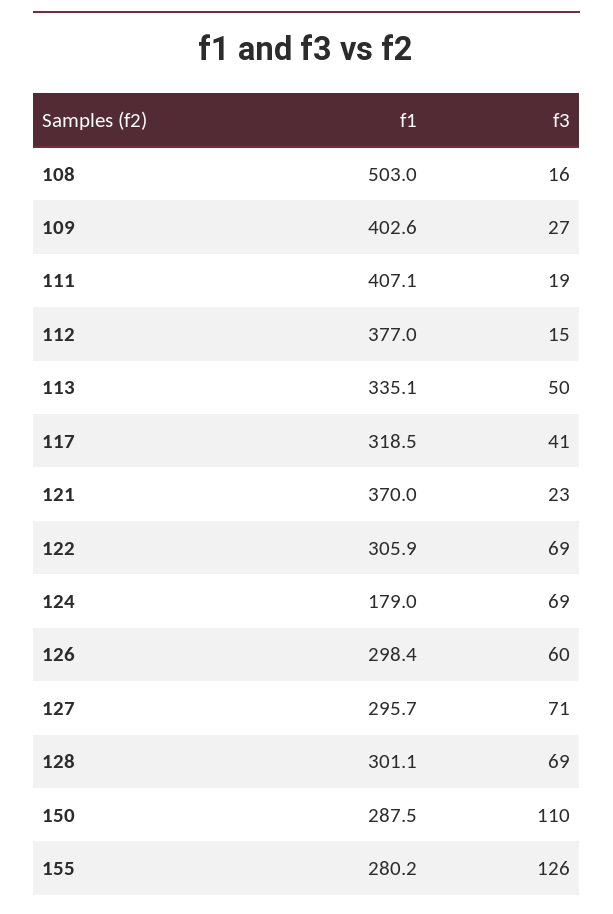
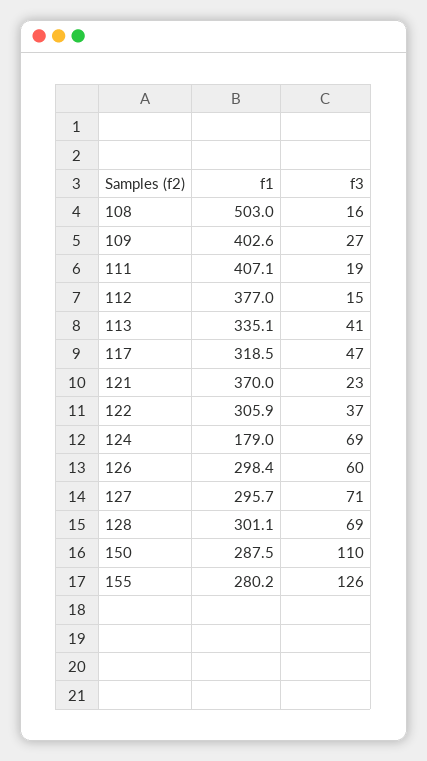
f3, 113: 50 -> 41
f3, 117: 41 -> 47
f3, 122: 69 -> 37

